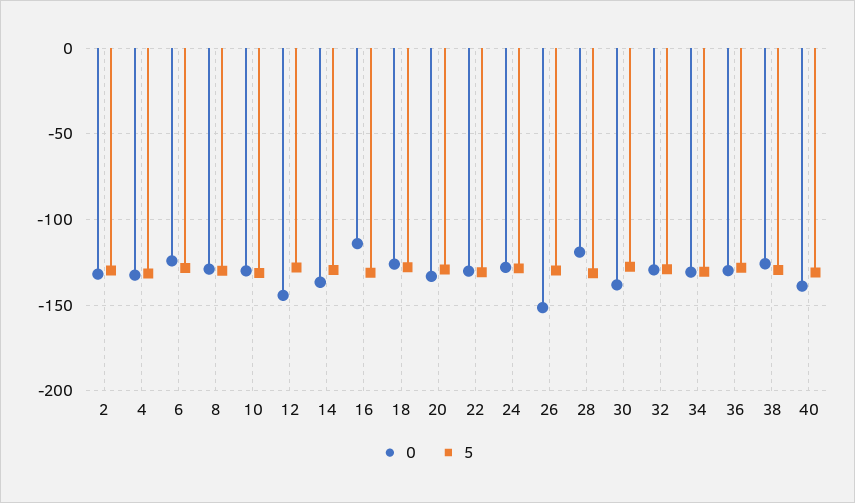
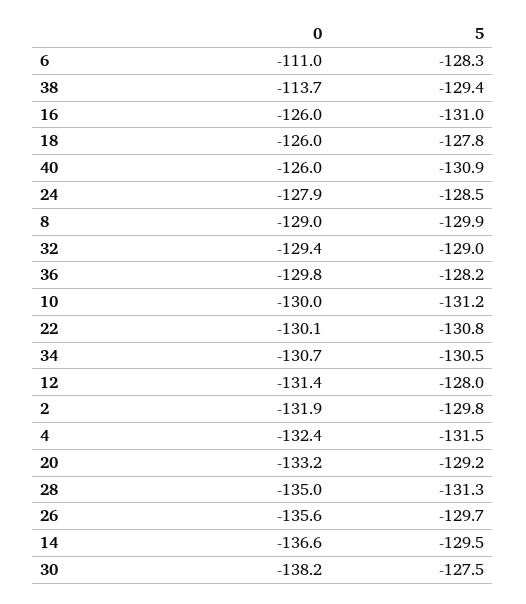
0, 6: -125 -> -111
0, 12: -145 -> -131.4
0, 16: -115 -> -126
0, 26: -150 -> -135.6
0, 28: -120 -> -135
0, 38: -125 -> -113.7
0, 40: -140 -> -126

